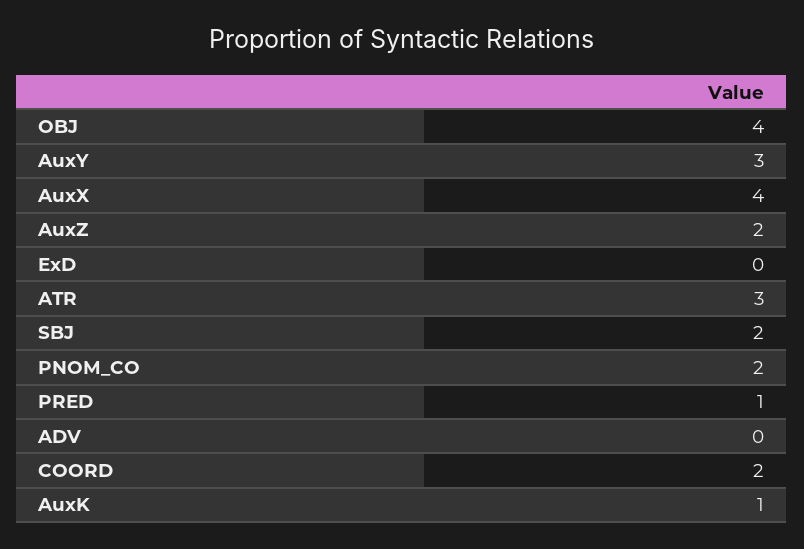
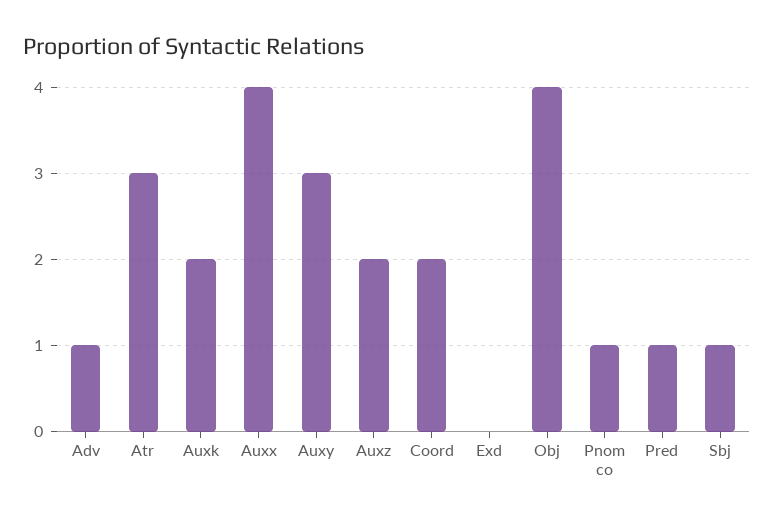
SBJ: 2 -> 1
PNOM_CO: 2 -> 1
ADV: 0 -> 1
AuxK: 1 -> 2

